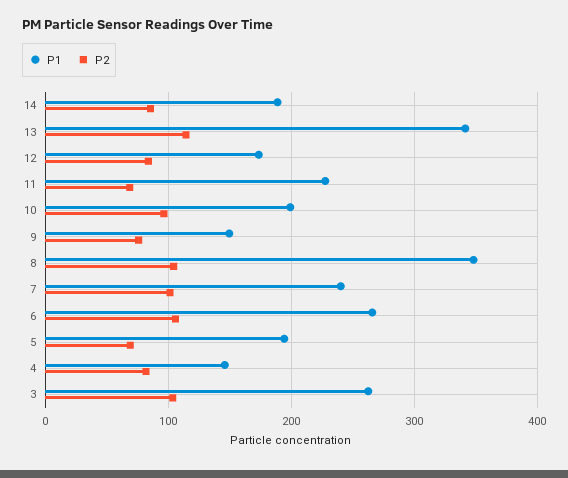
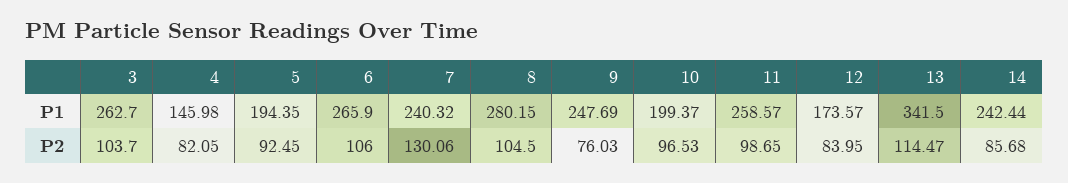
P1, 14: 190 -> 242.44
P1, 11: 230 -> 258.57
P2, 11: 70 -> 98.65
P1, 9: 150 -> 247.69
P1, 8: 350 -> 280.15
P2, 7: 100 -> 130.06
P2, 5: 70 -> 92.45

